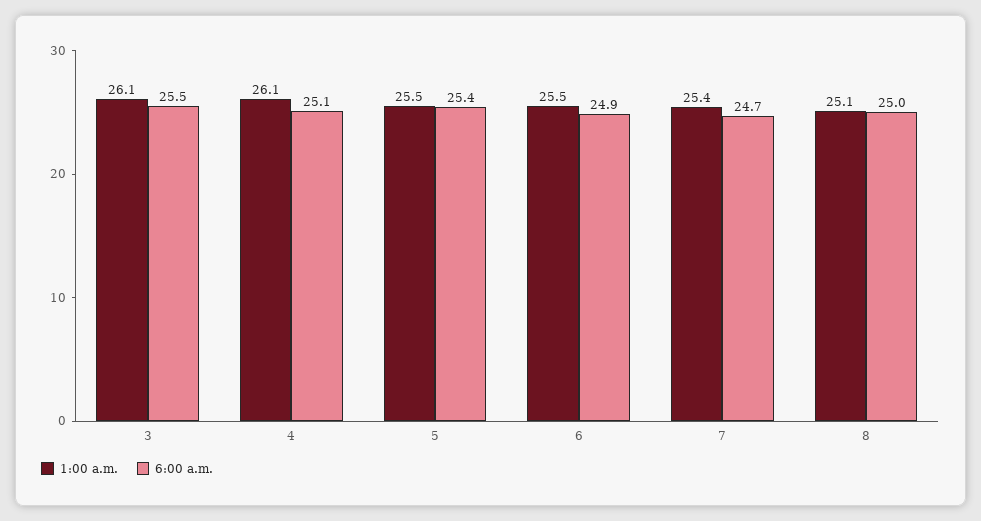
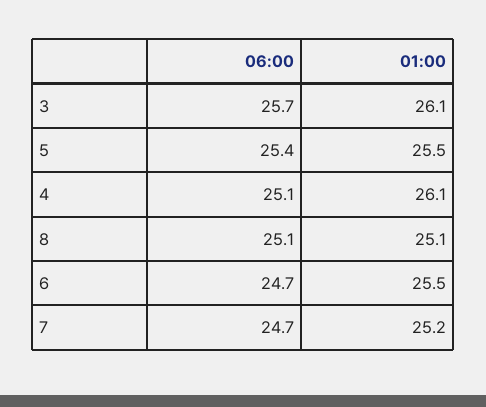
6:00 a.m., 3: 25.5 -> 25.7
6:00 a.m., 6: 24.9 -> 24.7
1:00 a.m., 7: 25.4 -> 25.2
6:00 a.m., 8: 25 -> 25.1

